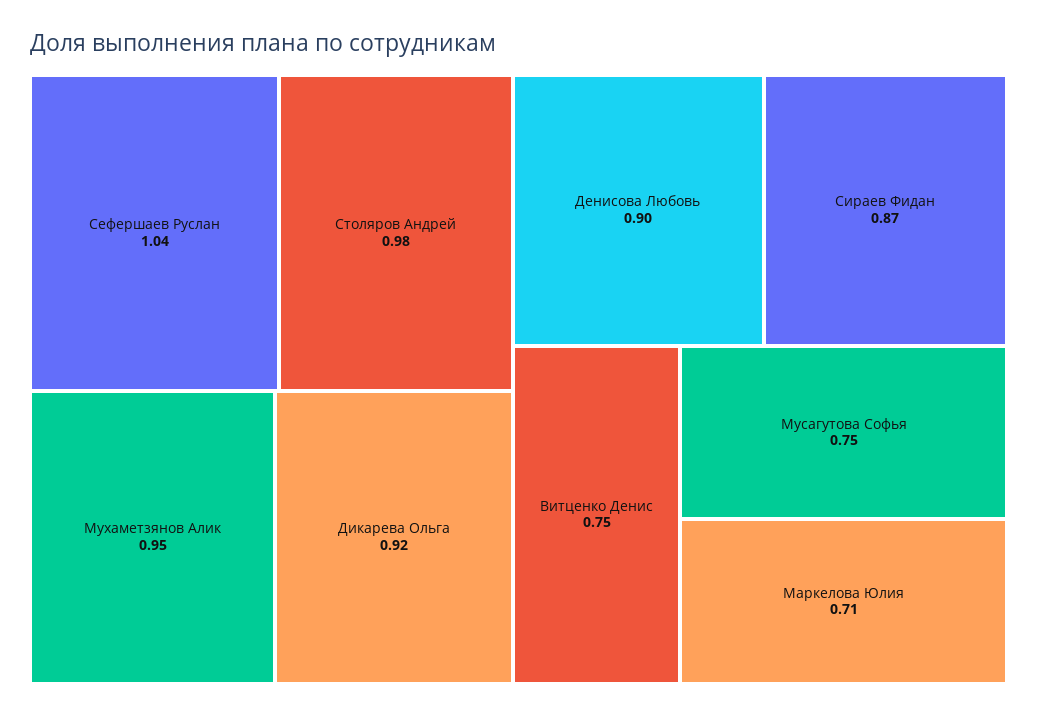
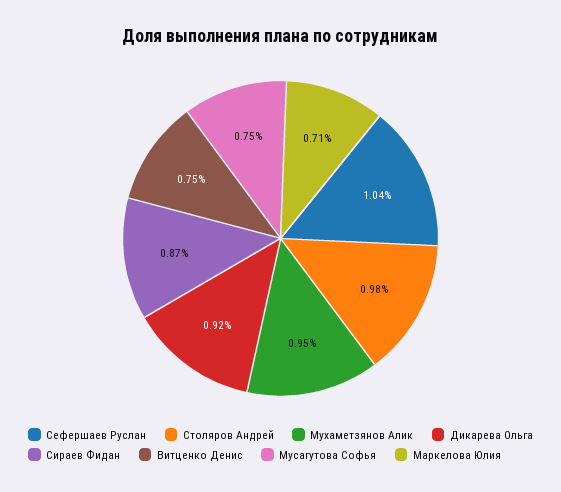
Денисова Любовь: 0.9 -> none

